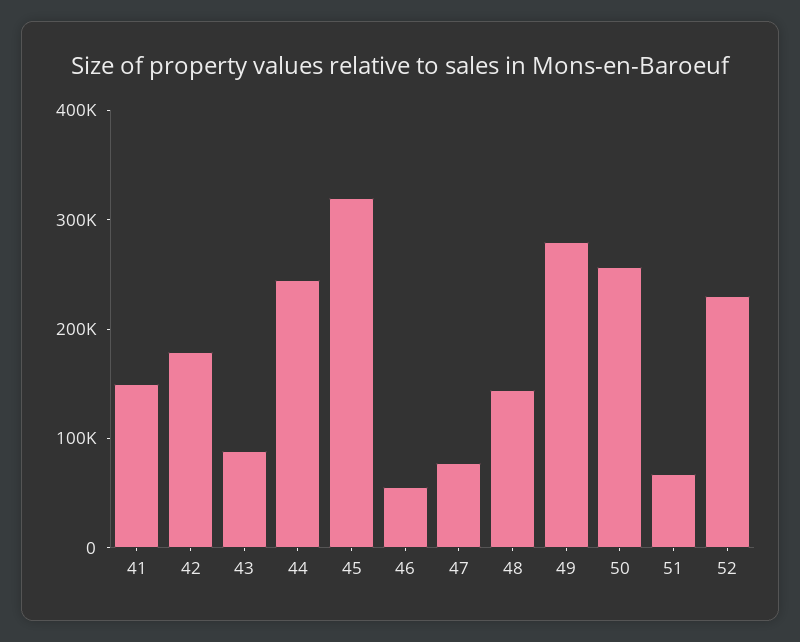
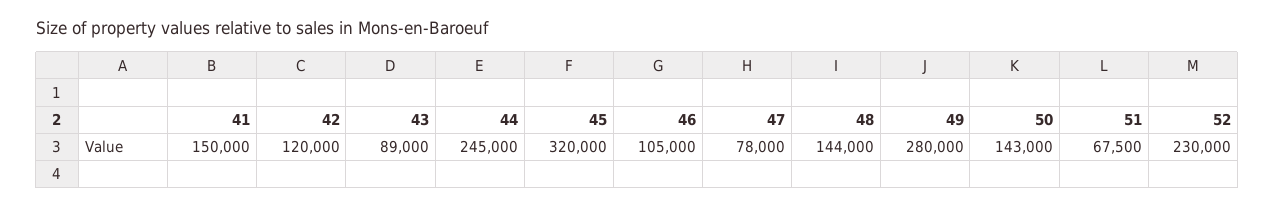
42: 180000 -> 120000
46: 60000 -> 105000
50: 260000 -> 143000

